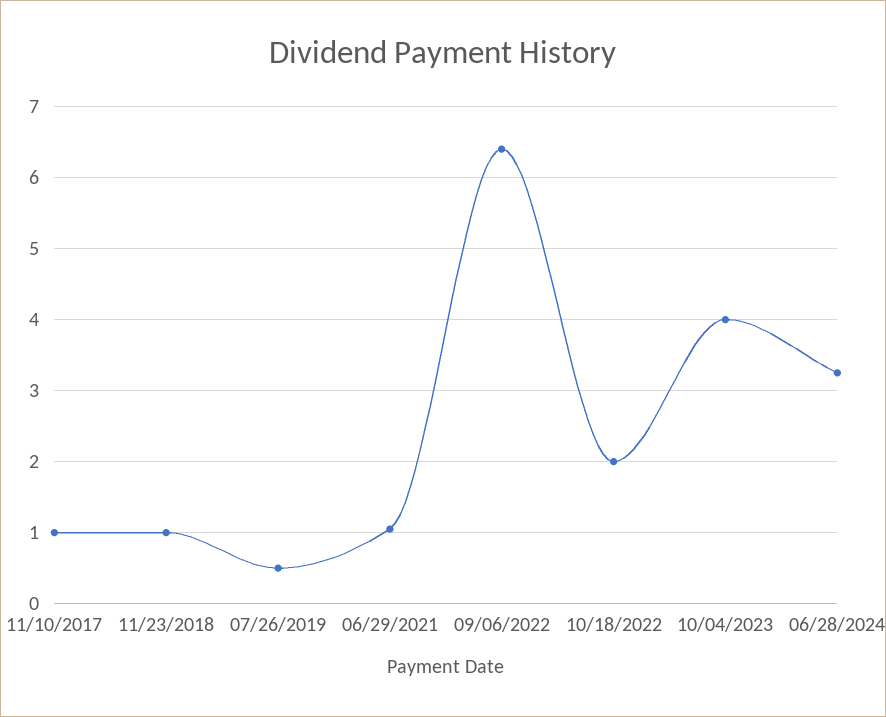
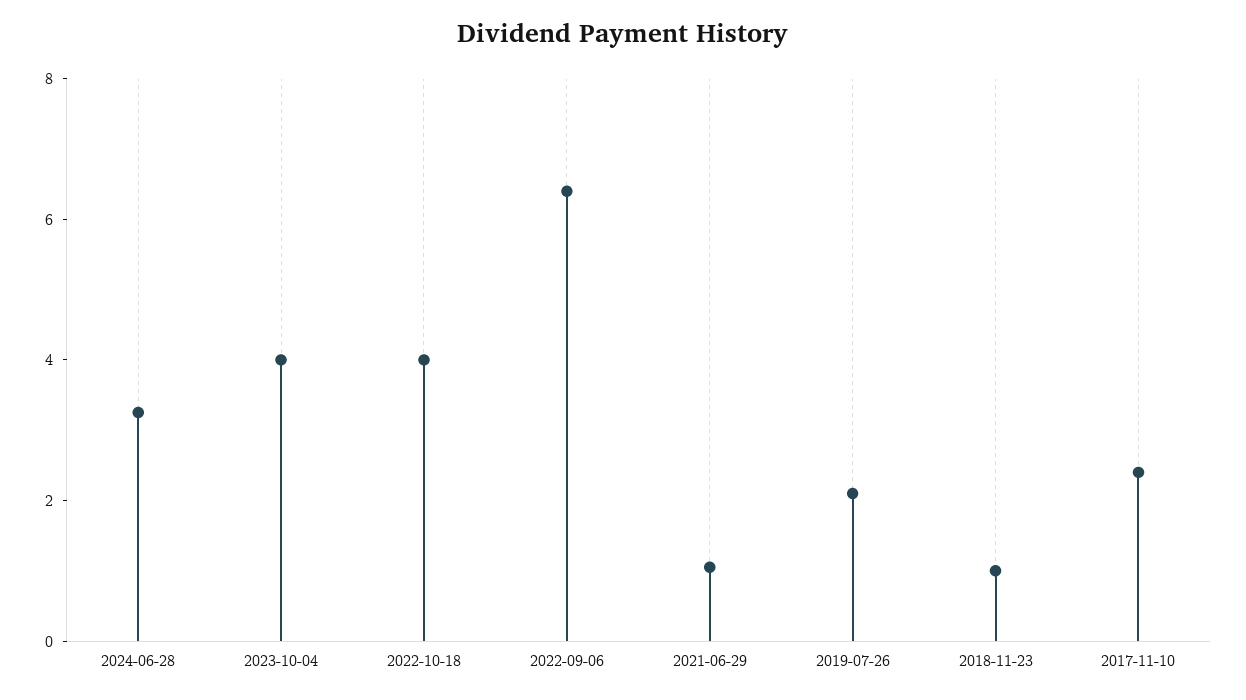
11/10/2017: 1 -> 2.5
07/26/2019: 0.5 -> 2
10/18/2022: 2 -> 4

